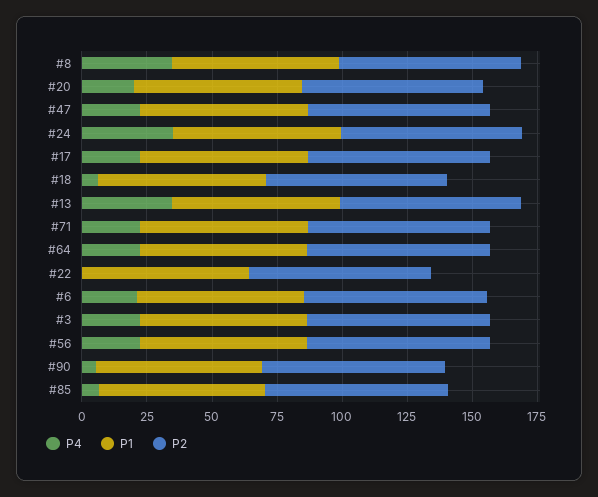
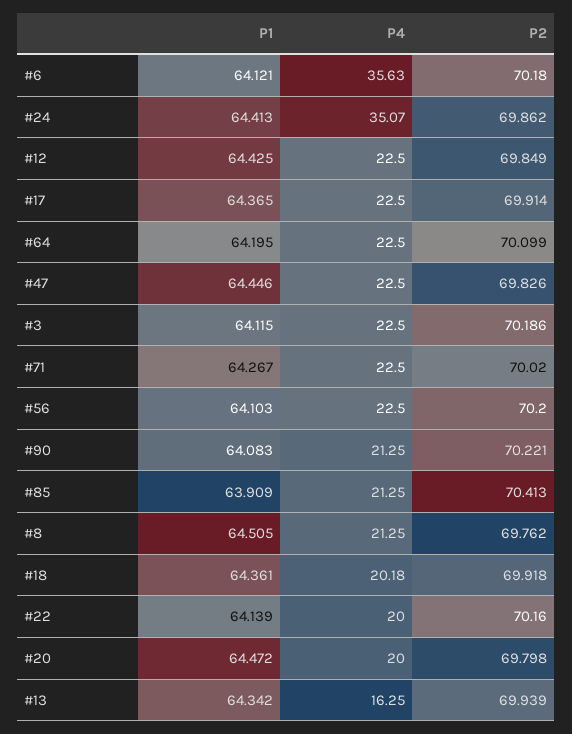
P4, #8: 35 -> 21.25
P4, #18: 5 -> 20.18
P4, #13: 35 -> 16.25
P4, #22: 0 -> 20
P4, #6: 20 -> 35.63
P4, #90: 5 -> 21.25
P4, #85: 5 -> 21.25
P1, #12: none -> 64.425
P4, #12: none -> 22.5
P2, #12: none -> 69.849

